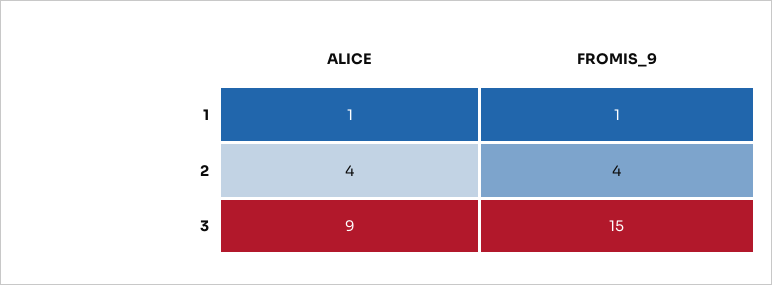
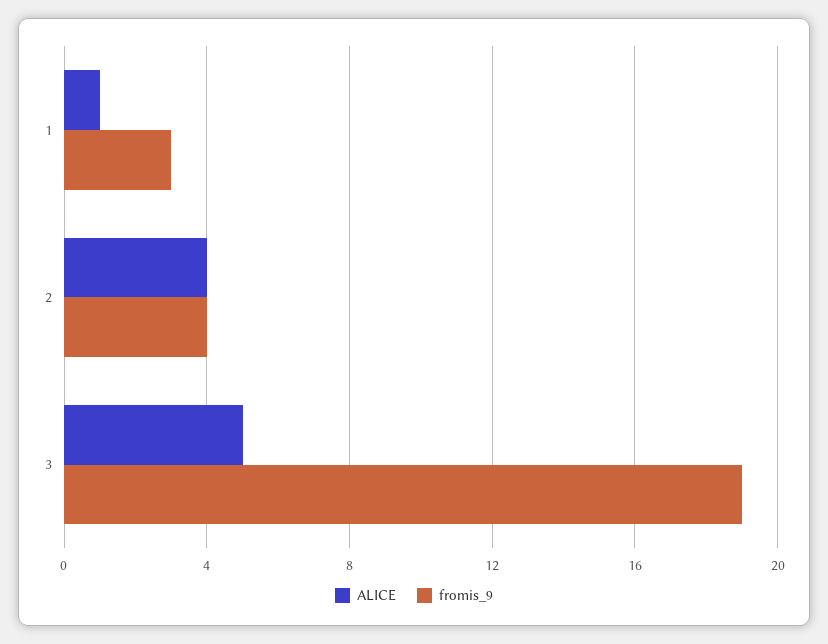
FROMIS_9, 1: 1 -> 3
ALICE, 3: 9 -> 5
FROMIS_9, 3: 15 -> 19

